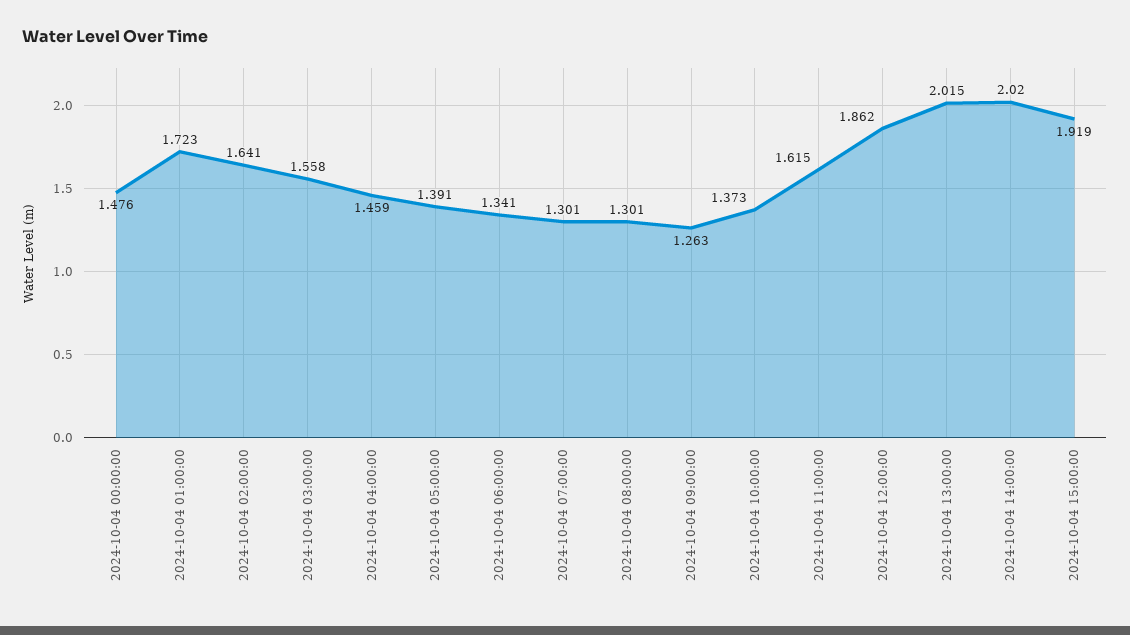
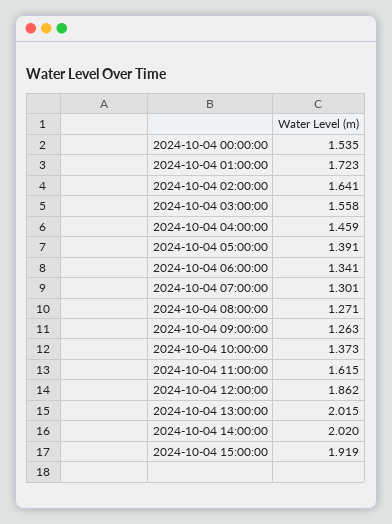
2024-10-04 00:00:00: 1.476 -> 1.535
2024-10-04 08:00:00: 1.301 -> 1.271

